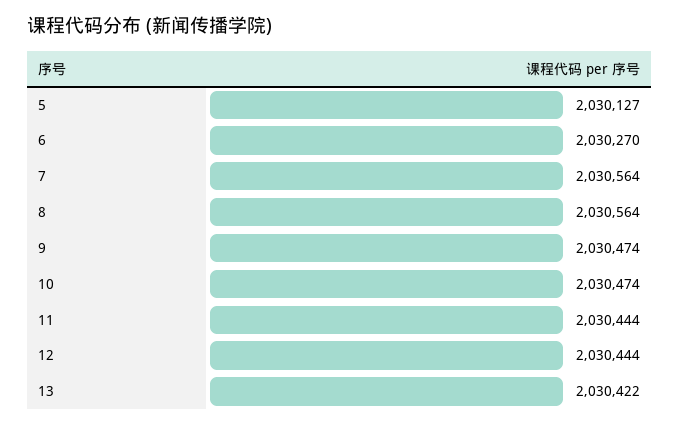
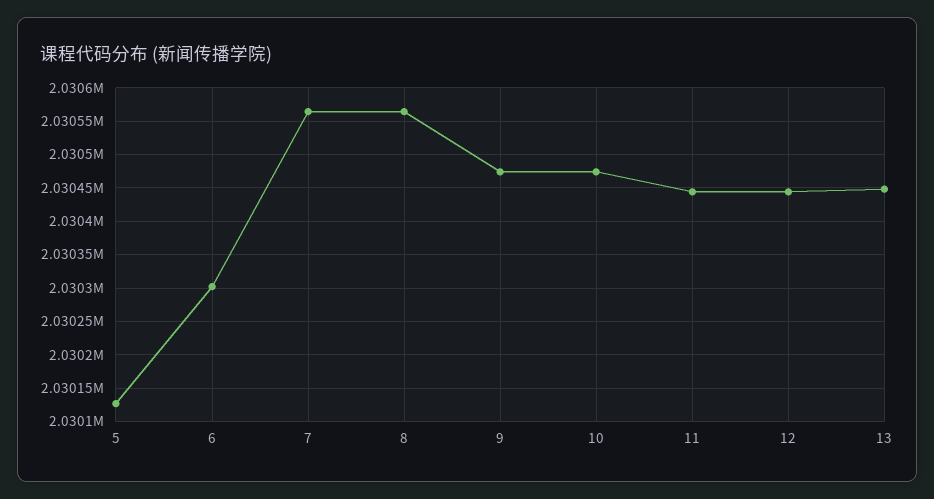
6: 2030270 -> 2030300
13: 2030422 -> 2030450

